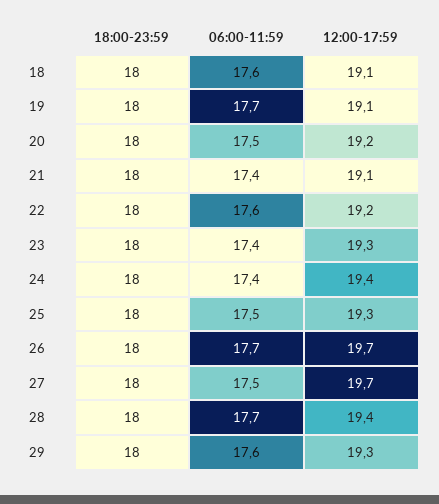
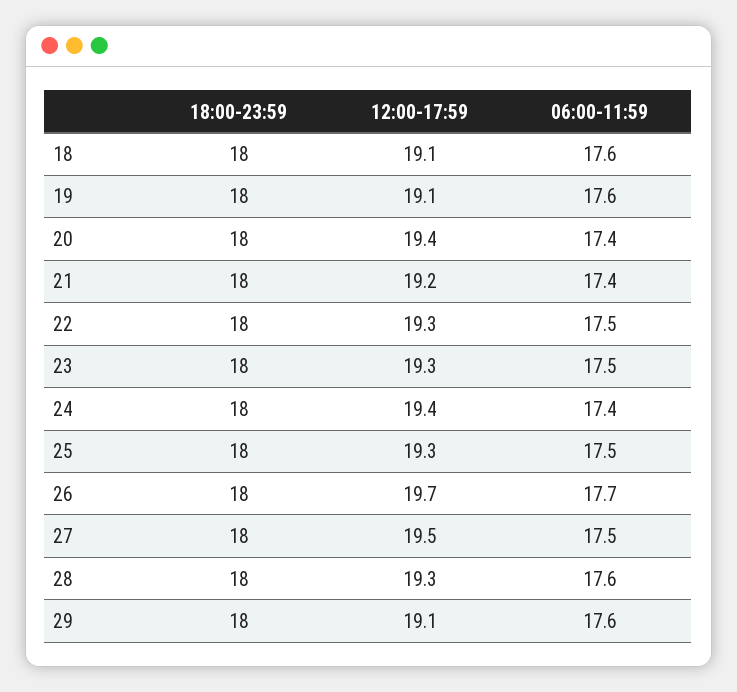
06:00-11:59, 19: 17.7 -> 17.6
06:00-11:59, 20: 17.5 -> 17.4
12:00-17:59, 20: 19.2 -> 19.4
12:00-17:59, 21: 19.1 -> 19.2
06:00-11:59, 22: 17.6 -> 17.5
12:00-17:59, 22: 19.2 -> 19.3
06:00-11:59, 23: 17.4 -> 17.5
12:00-17:59, 27: 19.7 -> 19.5
06:00-11:59, 28: 17.7 -> 17.6
12:00-17:59, 28: 19.4 -> 19.3
12:00-17:59, 29: 19.3 -> 19.1

